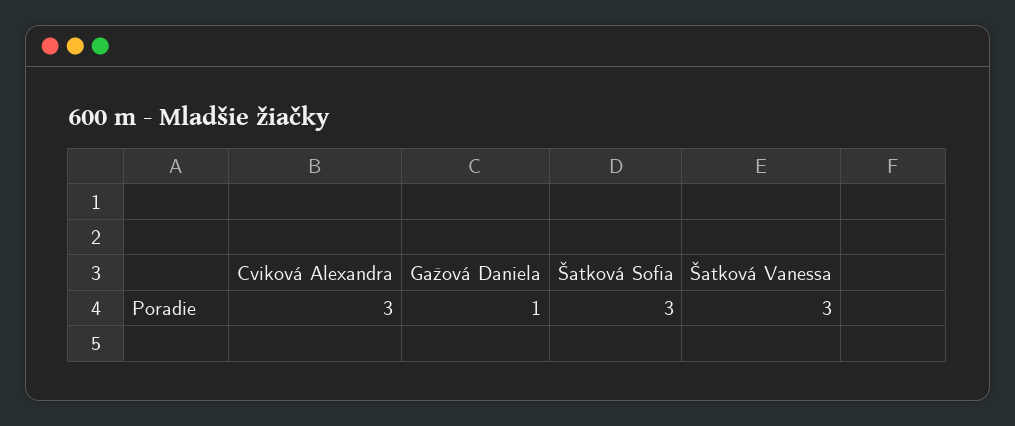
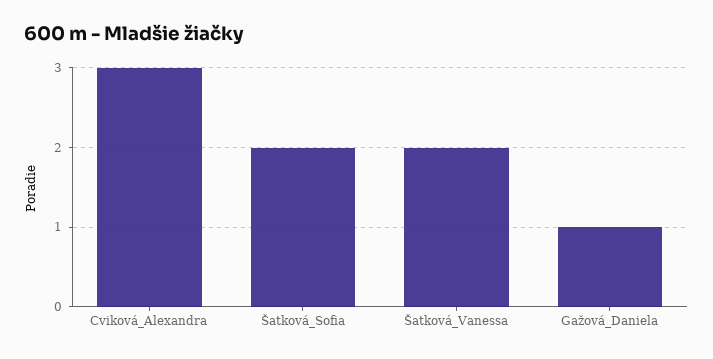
Šatková Sofia: 3 -> 2
Šatková Vanessa: 3 -> 2

